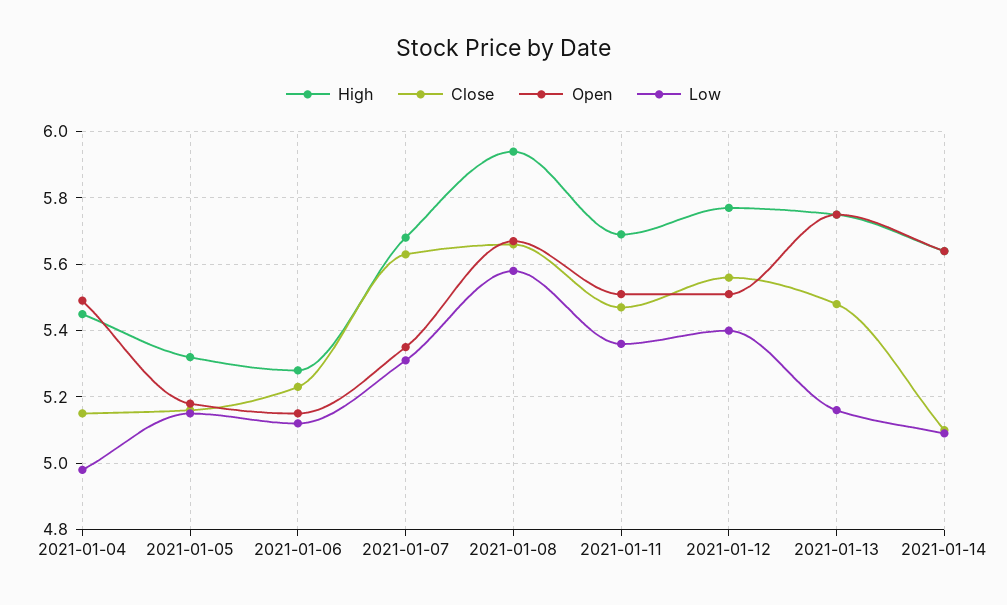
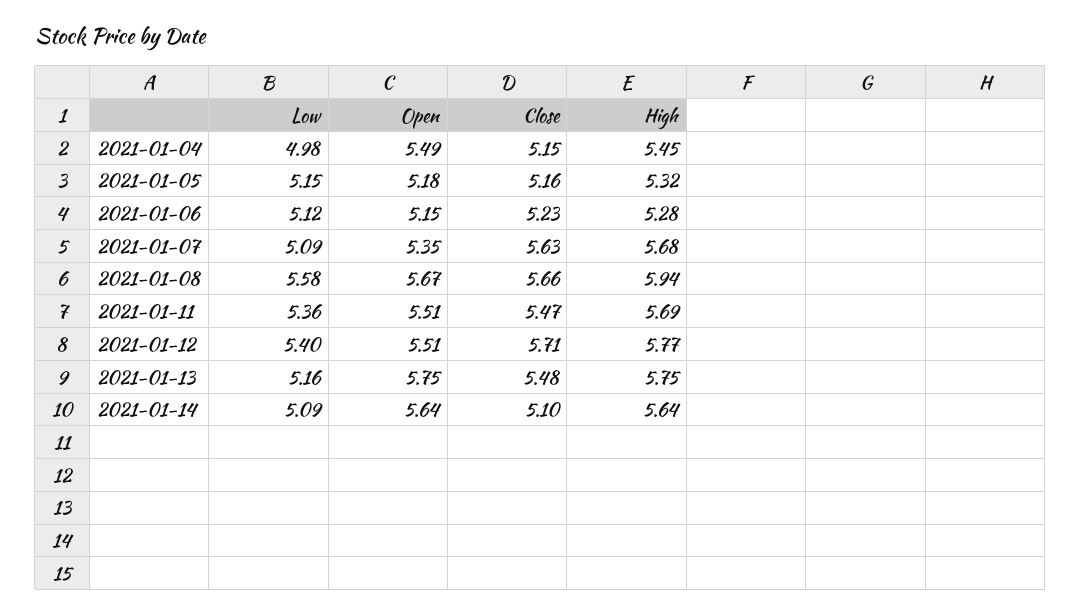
Low, 2021-01-07: 5.3 -> 5.09
Close, 2021-01-12: 5.55 -> 5.71

